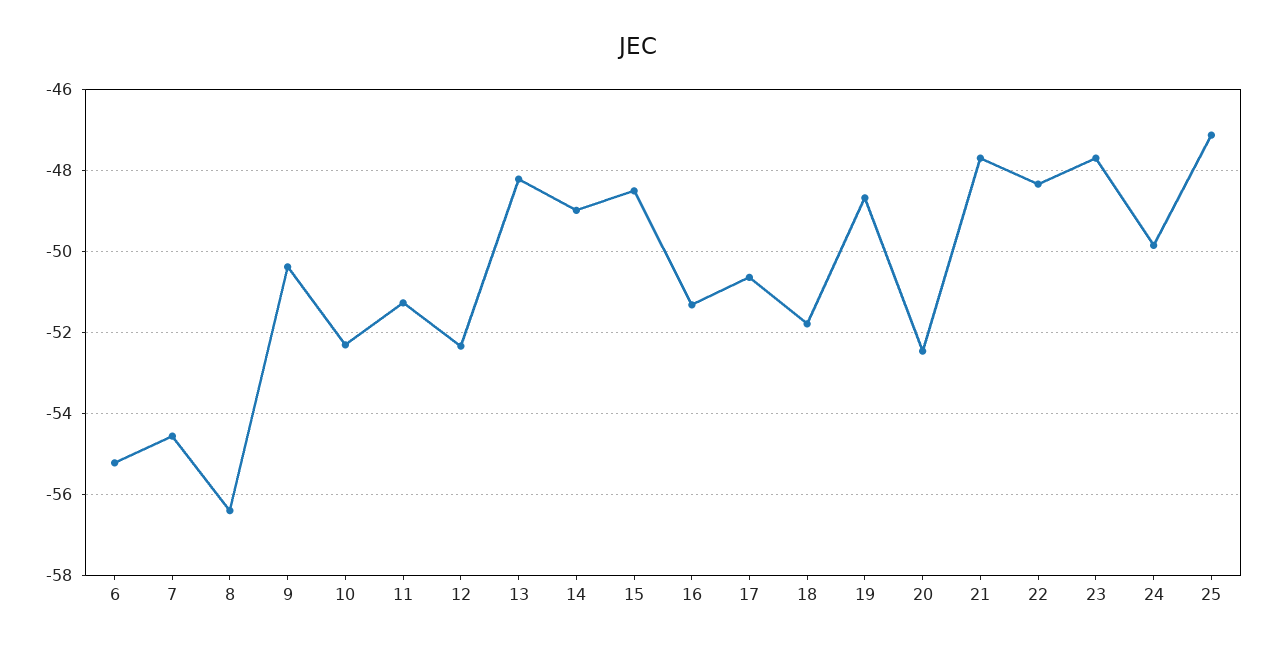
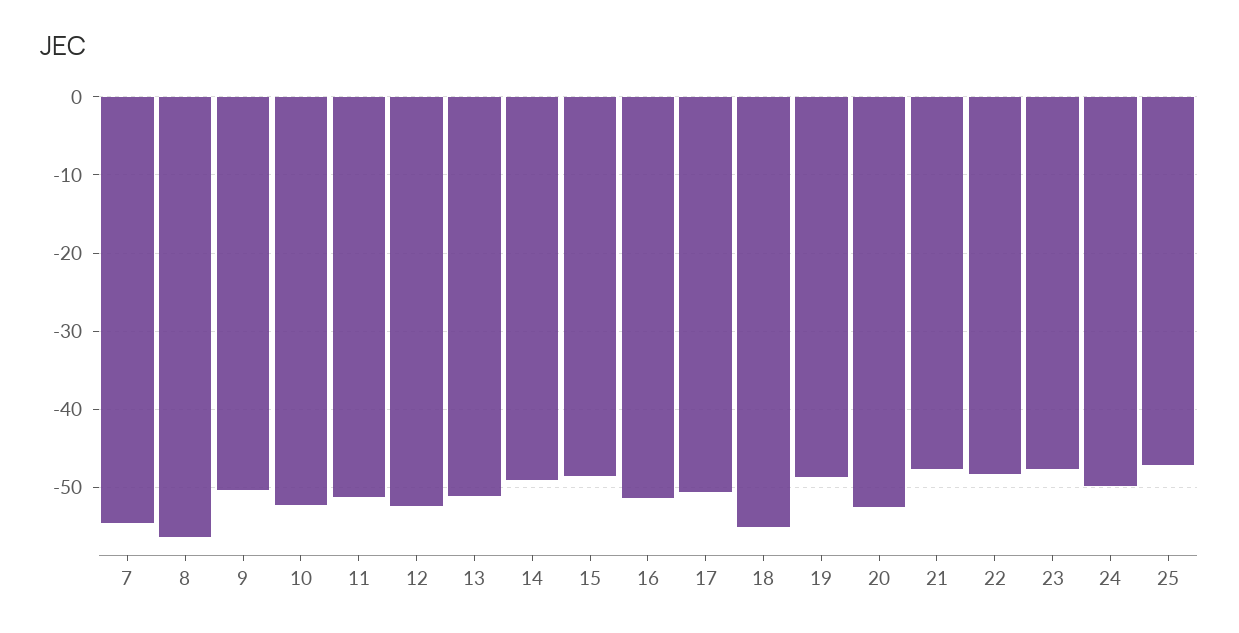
6: -55.2 -> none
13: -48.2 -> -51
18: -51.8 -> -55

